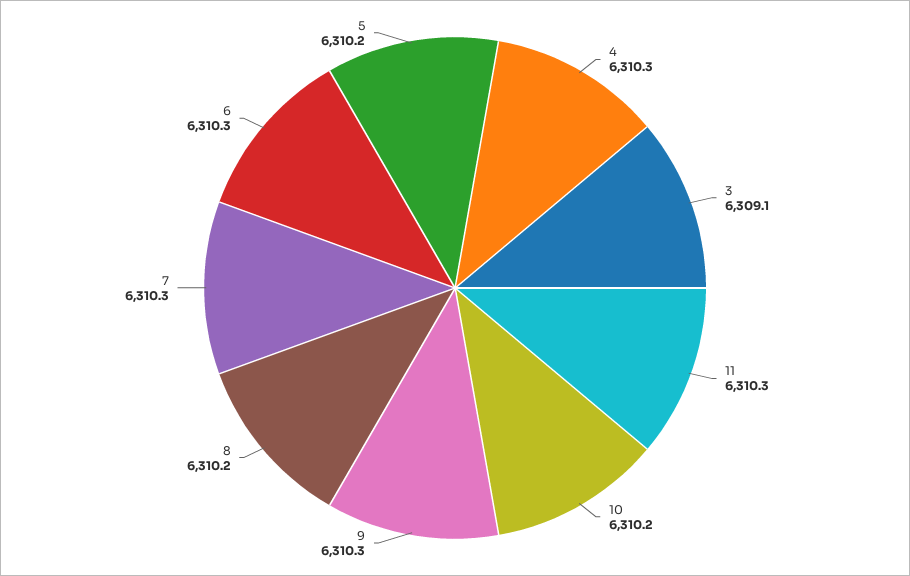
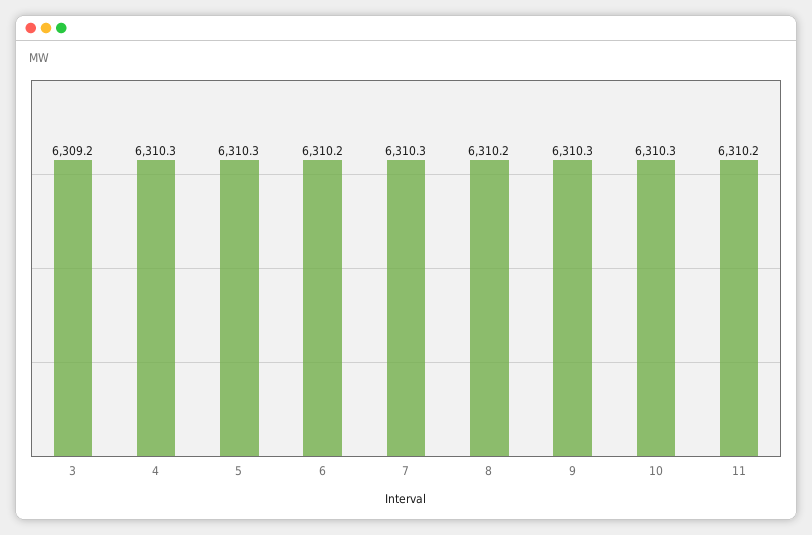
3: 6309.1 -> 6309.2
11: 6310.3 -> 6310.2
10: 6310.2 -> 6310.3
6: 6310.3 -> 6310.2
5: 6310.2 -> 6310.3

